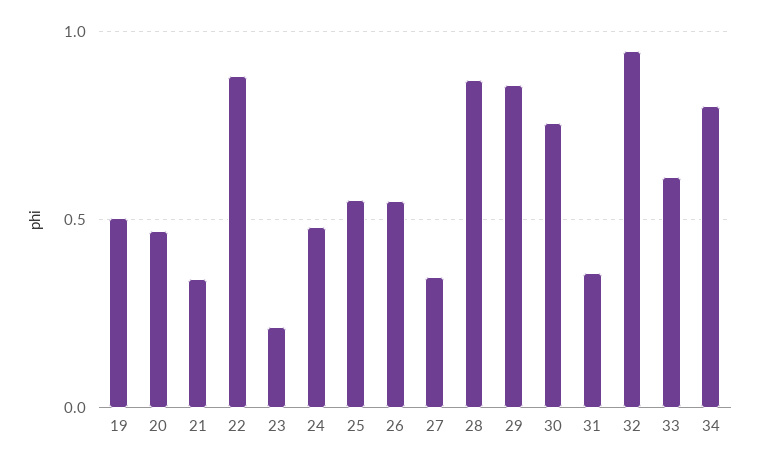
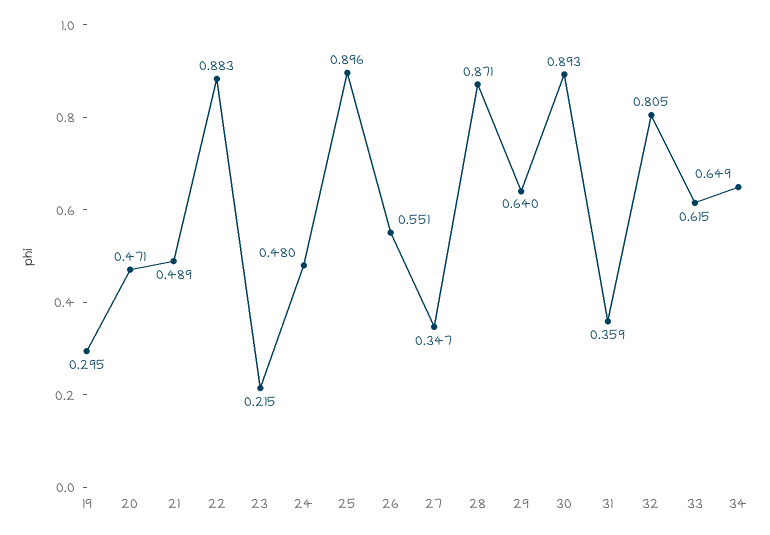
19: 0.5 -> 0.295
21: 0.35 -> 0.489
25: 0.55 -> 0.896
29: 0.85 -> 0.64
30: 0.75 -> 0.893
32: 0.95 -> 0.805
34: 0.8 -> 0.649

